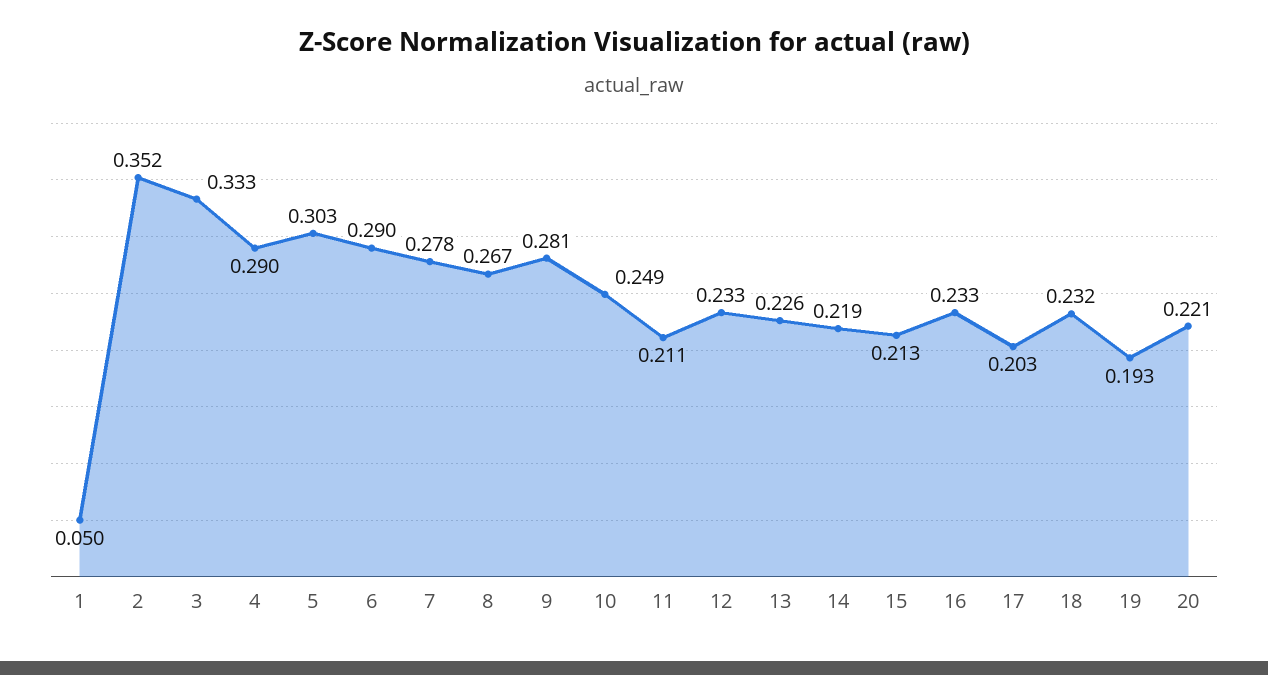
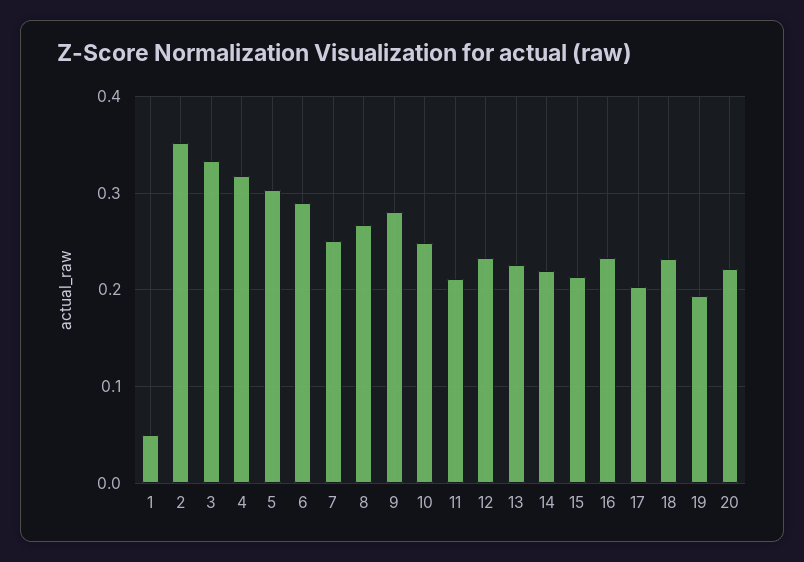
4: 0.29 -> 0.32
7: 0.278 -> 0.25

